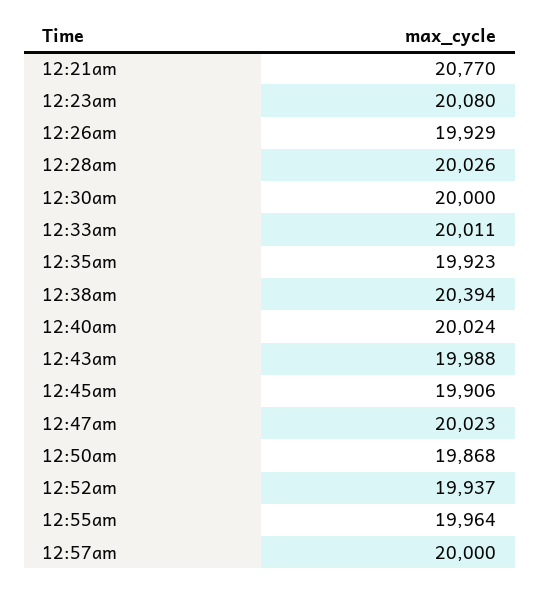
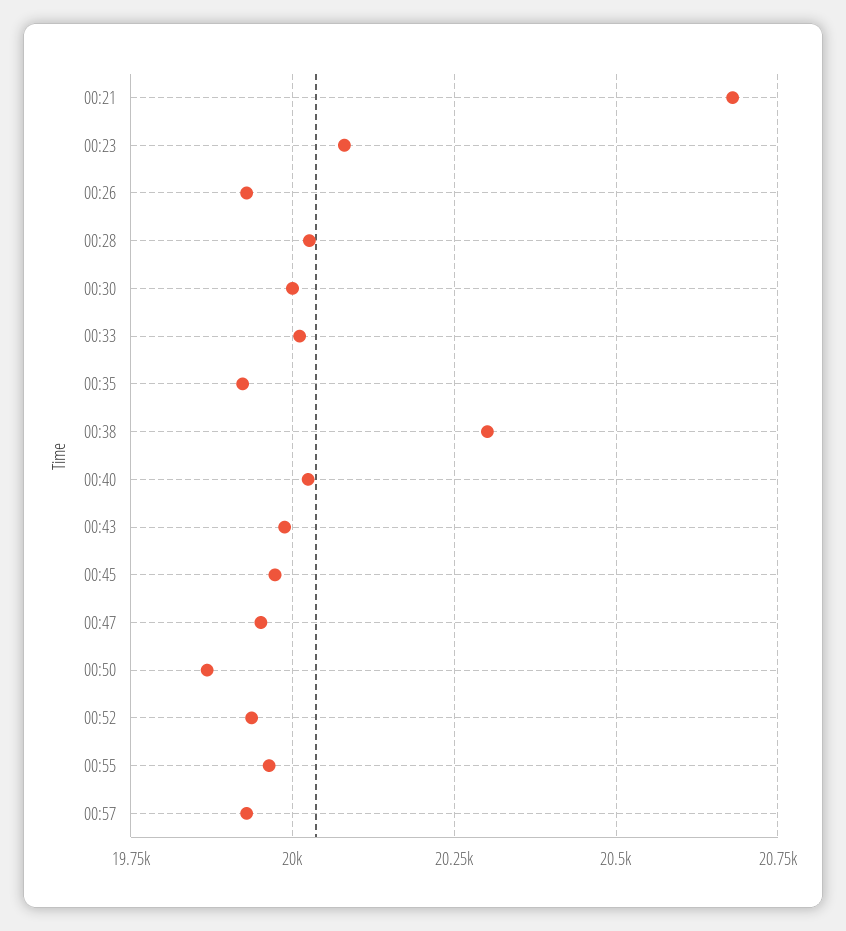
12:21am: 20770 -> 20675
12:38am: 20394 -> 20300
12:45am: 19906 -> 19975
12:47am: 20023 -> 19950
12:57am: 20000 -> 19925

